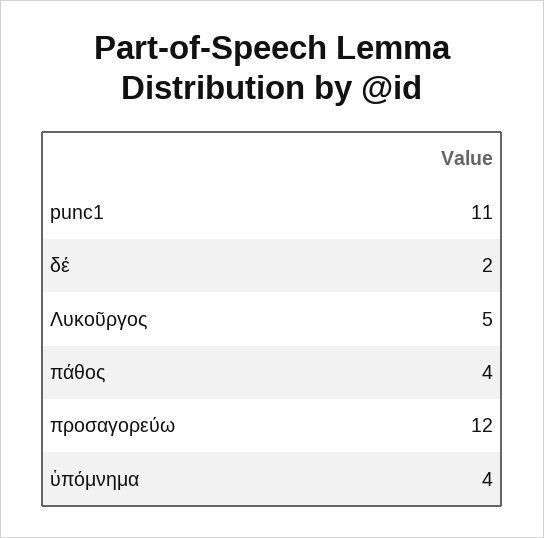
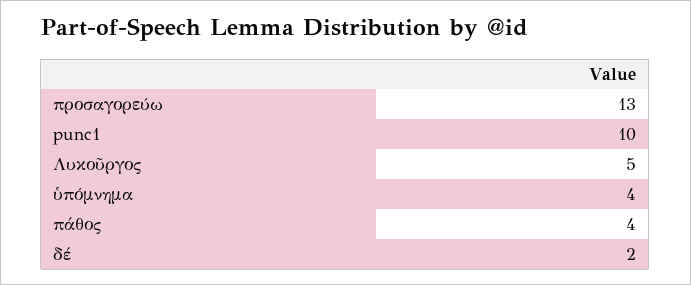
punc1: 11 -> 10
προσαγορεύω: 12 -> 13

